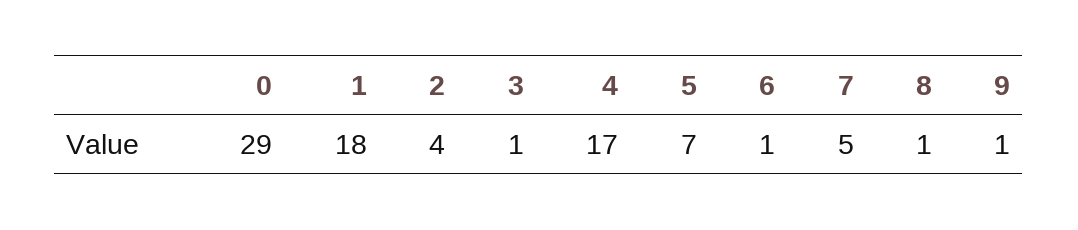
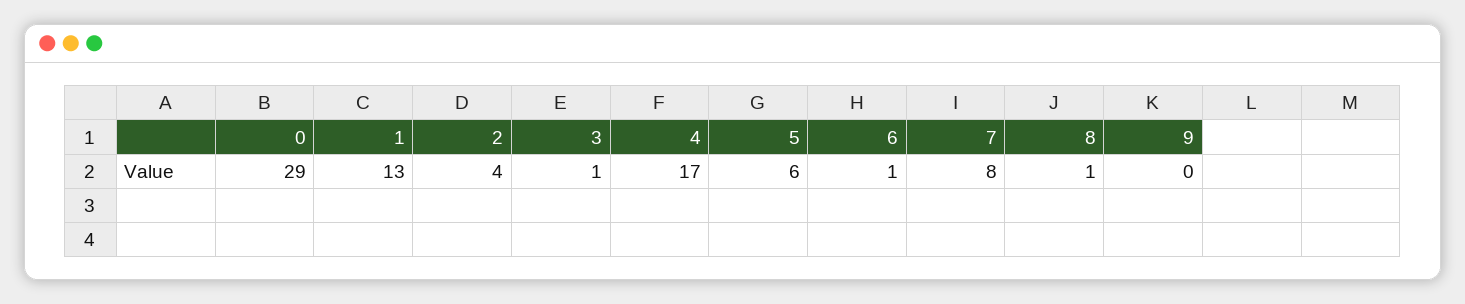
1: 18 -> 13
5: 7 -> 6
7: 5 -> 8
9: 1 -> 0

